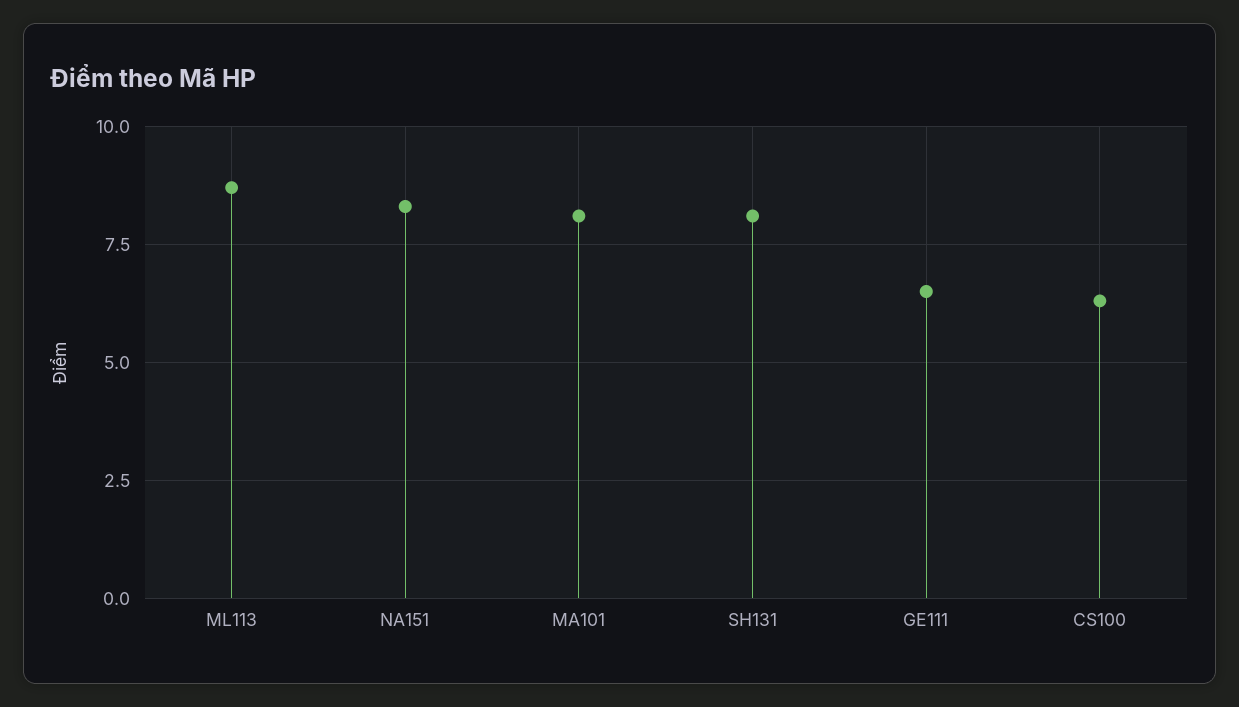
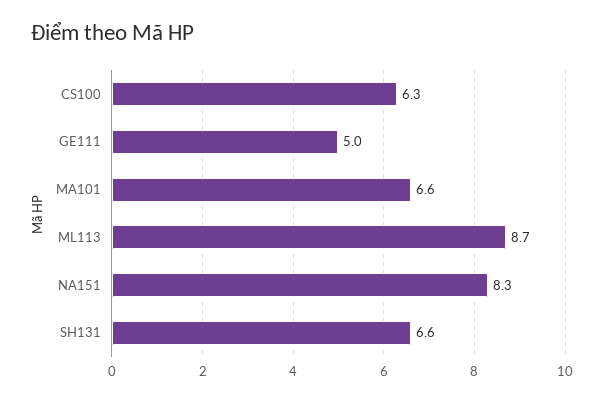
MA101: 8 -> 6.6
SH131: 8 -> 6.6
GE111: 6.5 -> 5

